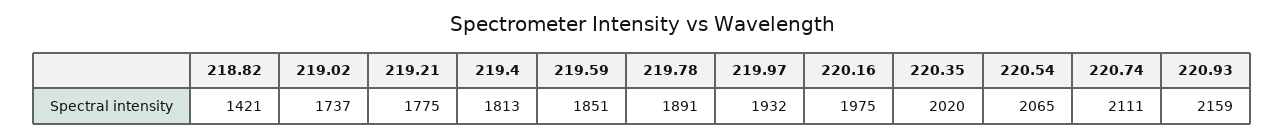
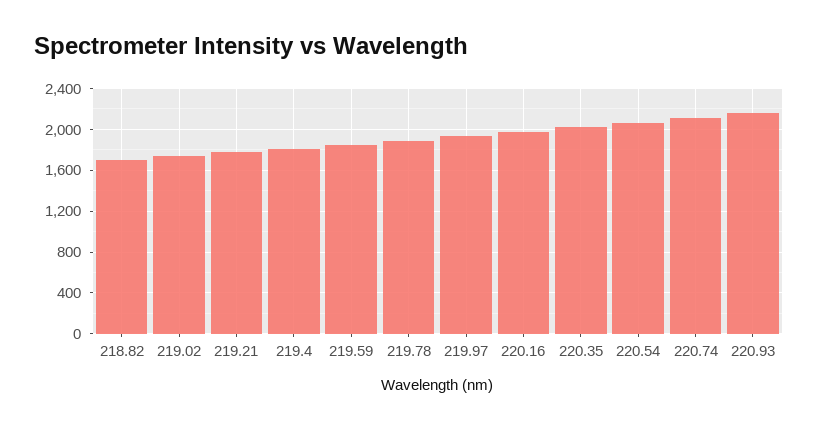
218.82: 1421 -> 1700

